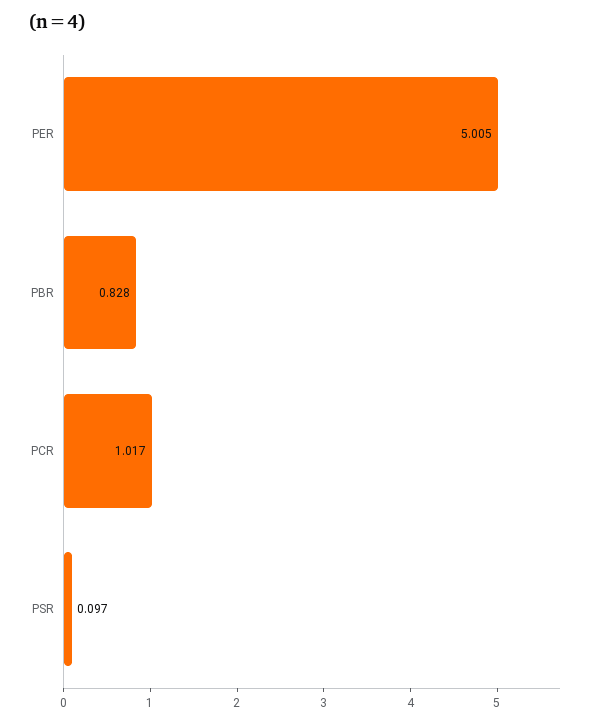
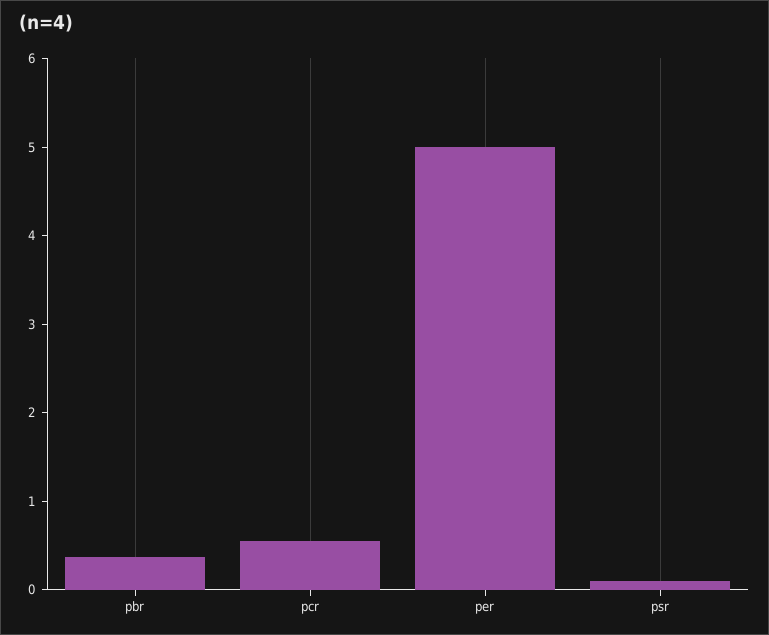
PBR: 0.828 -> 0.4
PCR: 1.017 -> 0.6

